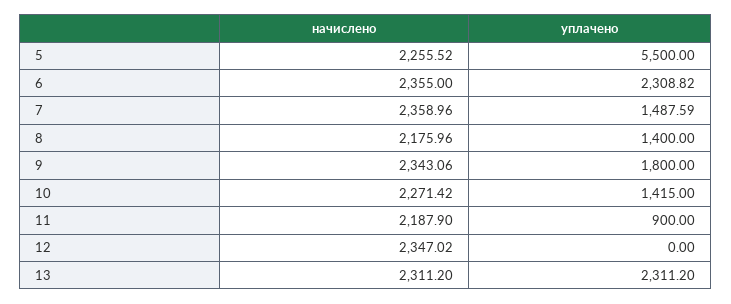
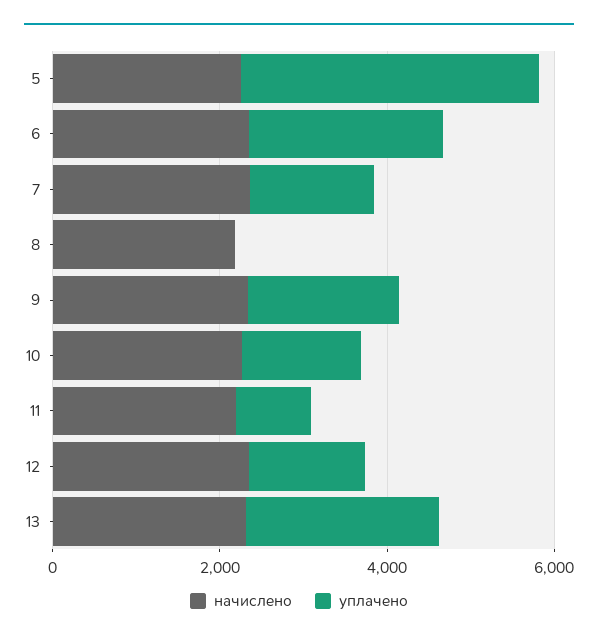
уплачено, 5: 5500 -> 3500
уплачено, 8: 1400 -> 0
уплачено, 12: 0 -> 1500

